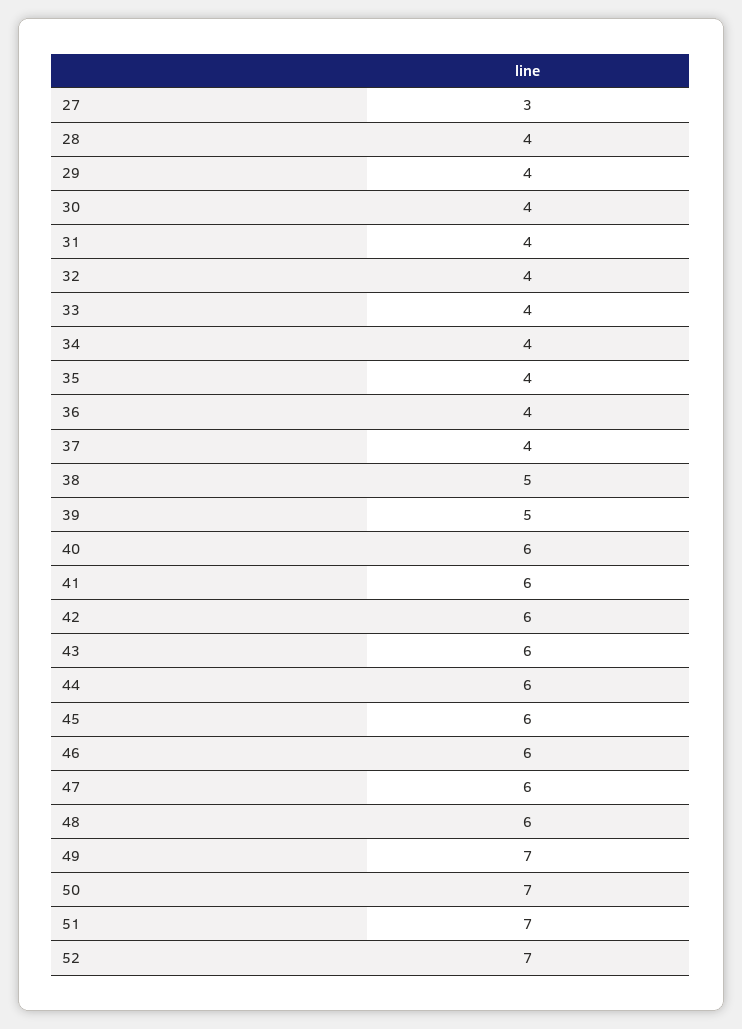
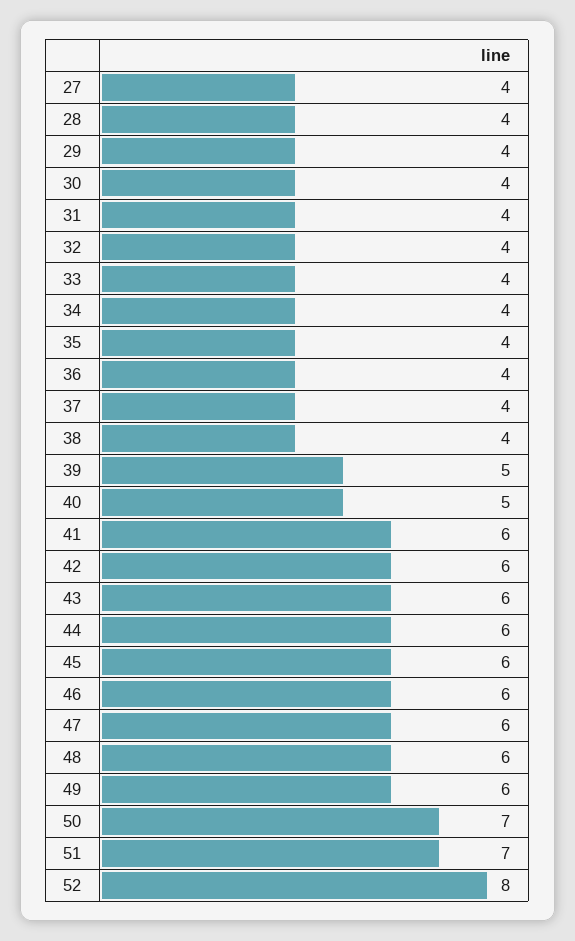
27: 3 -> 4
38: 5 -> 4
40: 6 -> 5
49: 7 -> 6
52: 7 -> 8

